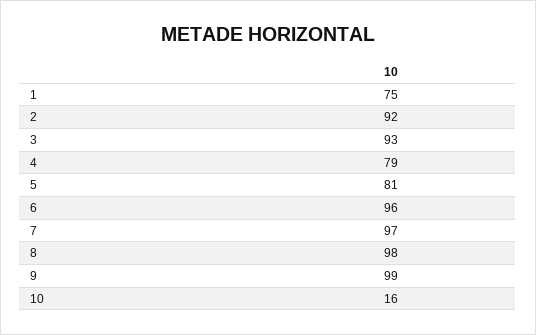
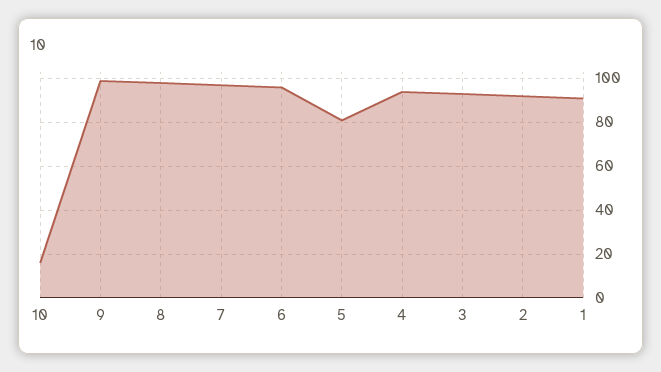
1: 75 -> 90
4: 79 -> 95

